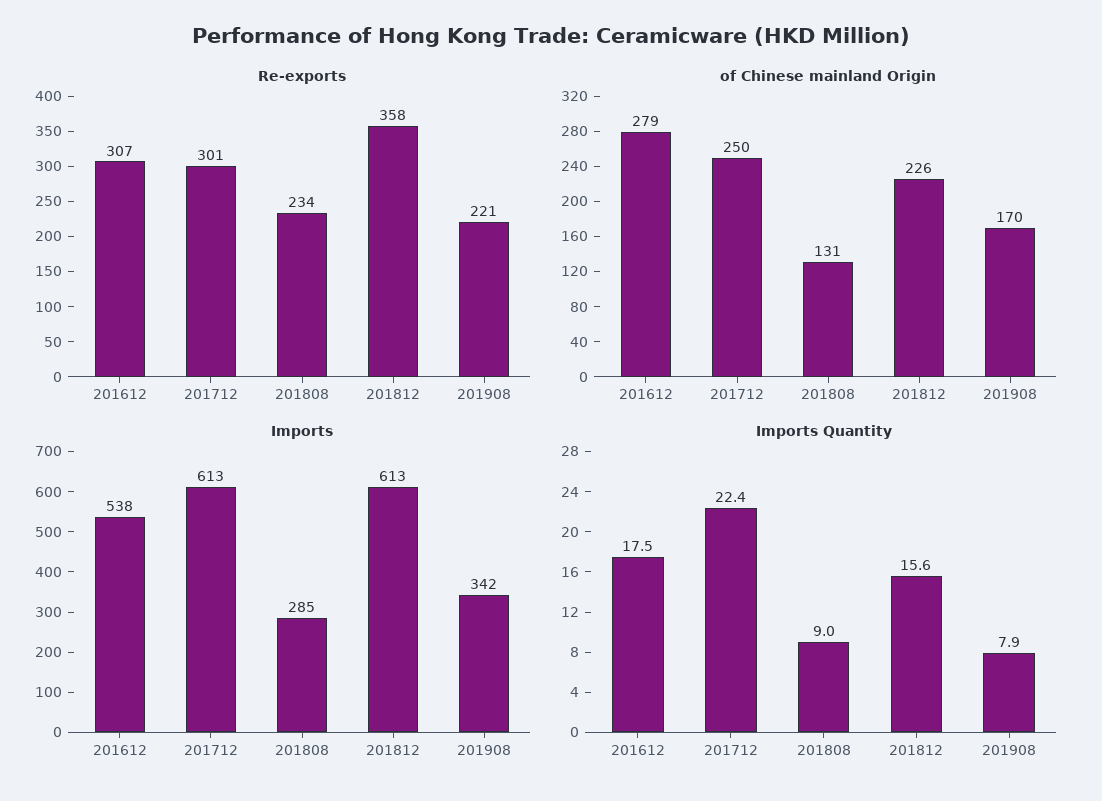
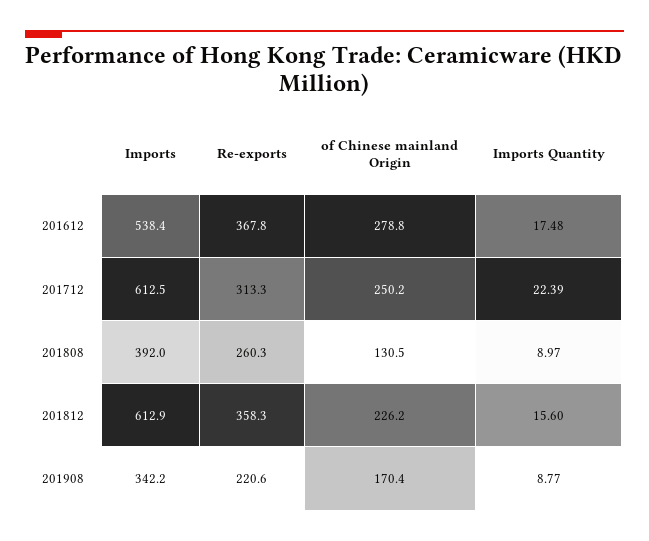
Re-exports, 201612: 307 -> 367.8
Re-exports, 201712: 301 -> 313.3
Re-exports, 201808: 234 -> 260.3
Imports, 201808: 285 -> 392
Imports Quantity, 201908: 7.9 -> 8.77

